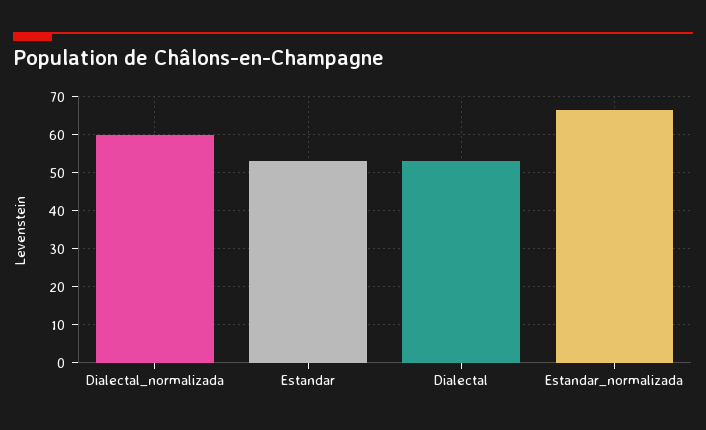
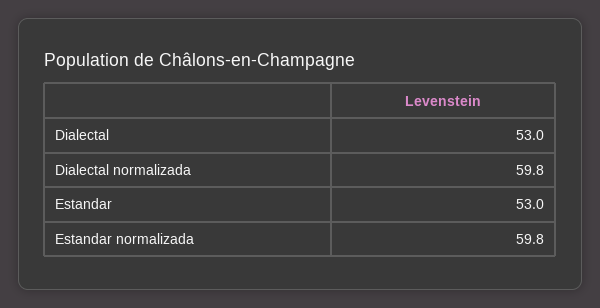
Estandar_normalizada: 66 -> 59.8

